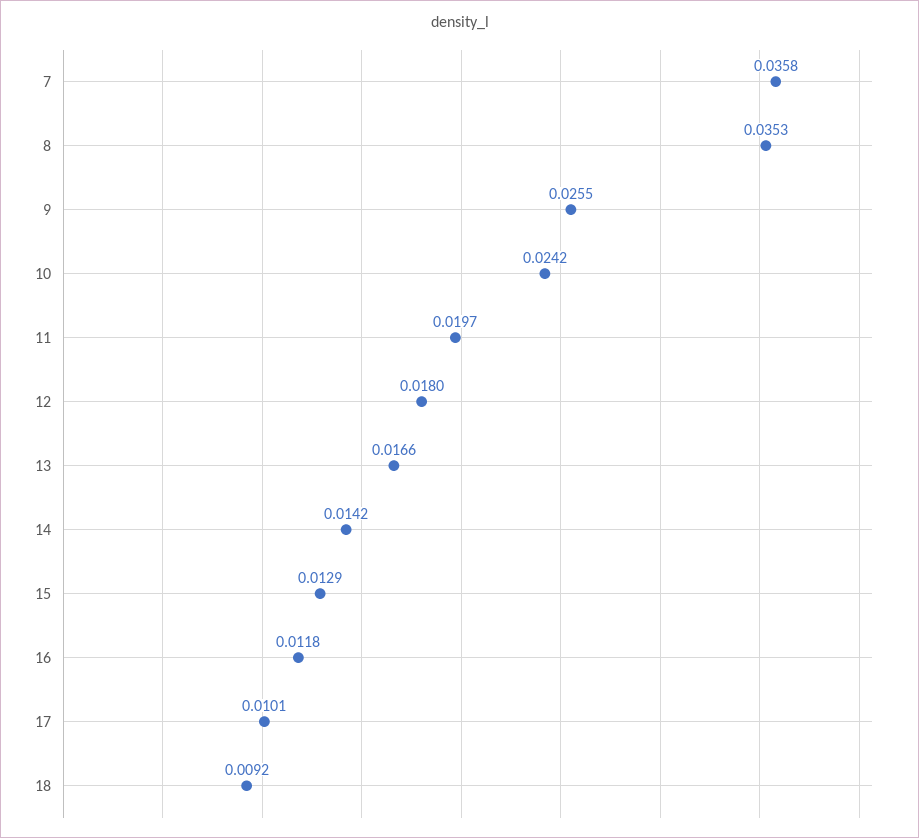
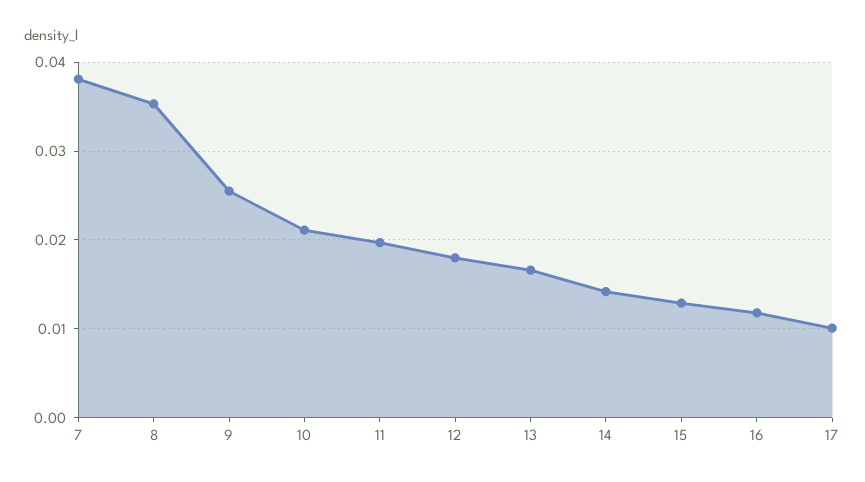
7: 0.0358 -> 0.038
10: 0.0242 -> 0.021
18: 0.0092 -> none

